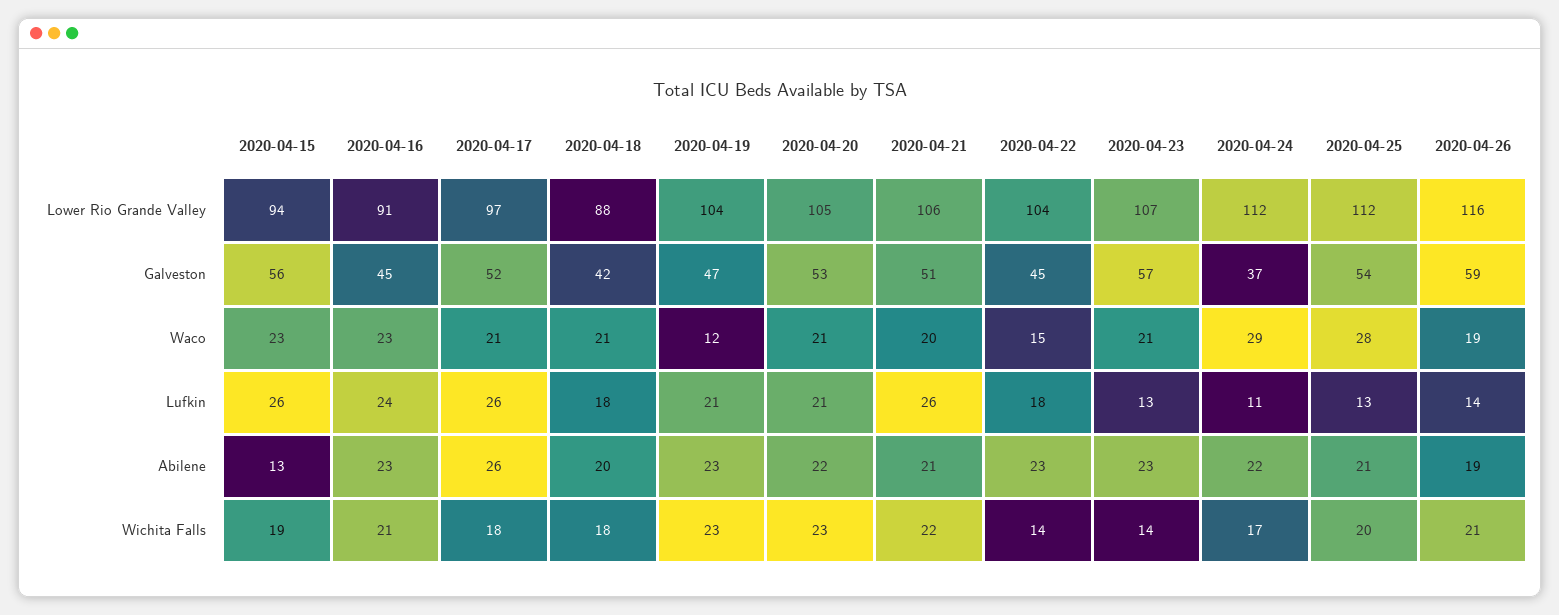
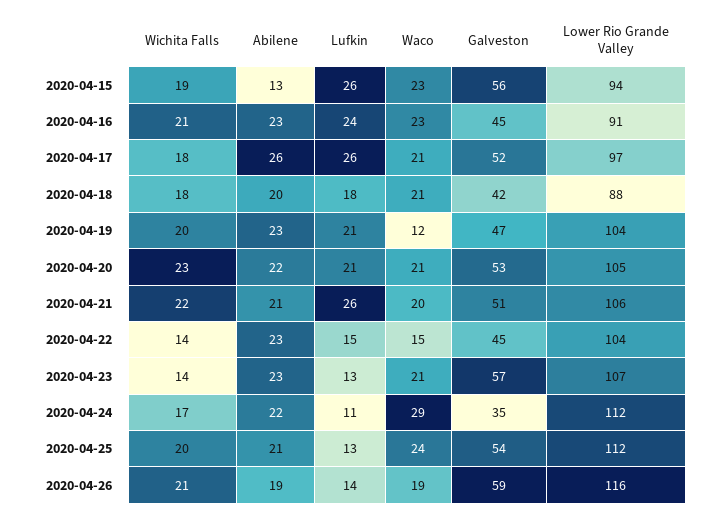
2020-04-24, Galveston: 37 -> 35
2020-04-25, Waco: 28 -> 24
2020-04-22, Lufkin: 18 -> 15
2020-04-19, Wichita Falls: 23 -> 20

